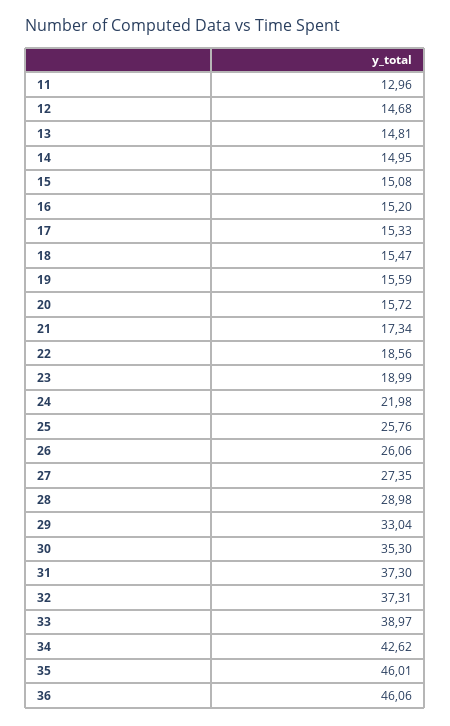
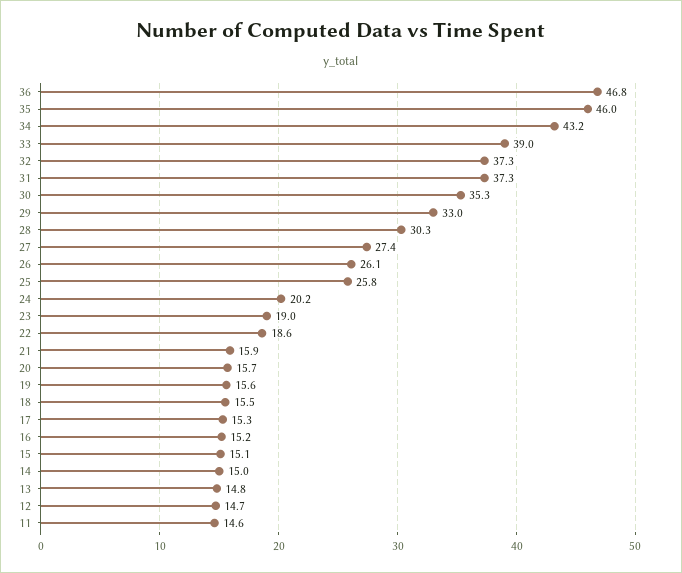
11: 12.96 -> 14.6
21: 17.34 -> 15.9
24: 21.98 -> 20.2
28: 28.98 -> 30.3
34: 42.62 -> 43.2
36: 46.06 -> 46.8

